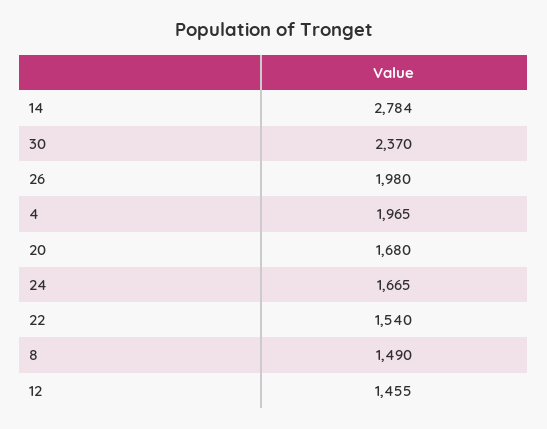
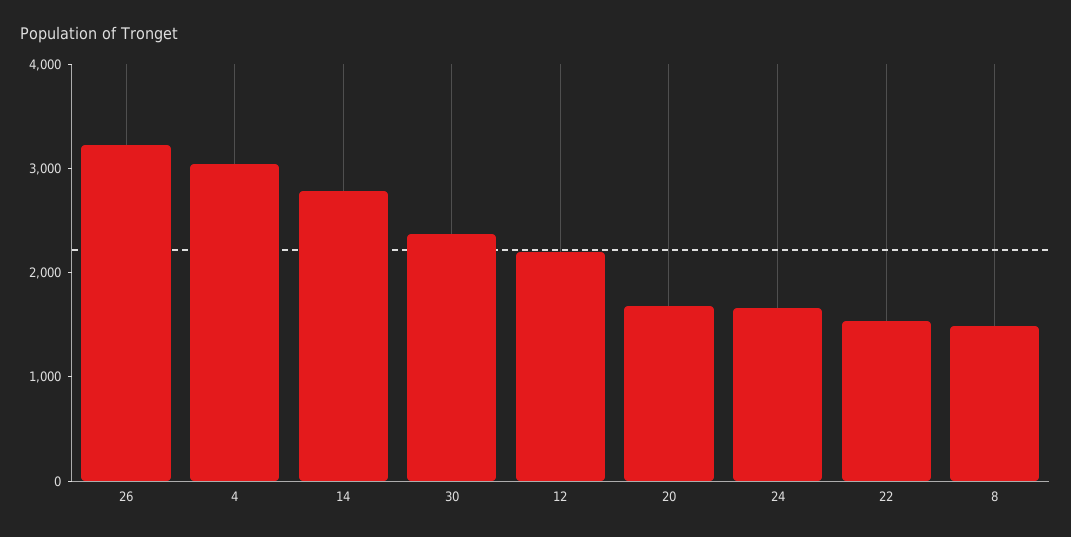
26: 1980 -> 3200
4: 1965 -> 3000
12: 1455 -> 2200

